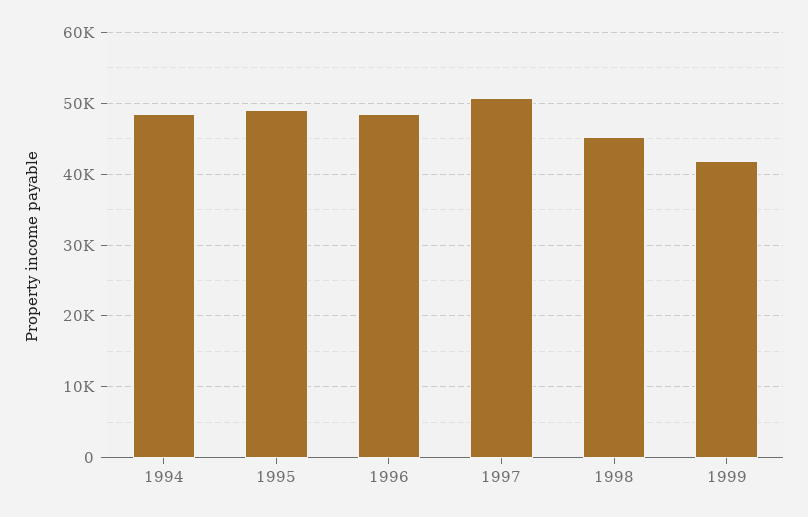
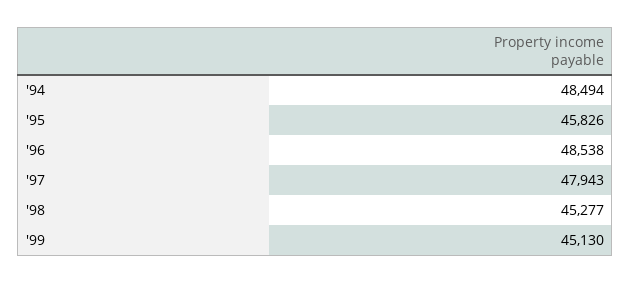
1995: 49000 -> 45826
1997: 51000 -> 47943
1999: 42000 -> 45130

